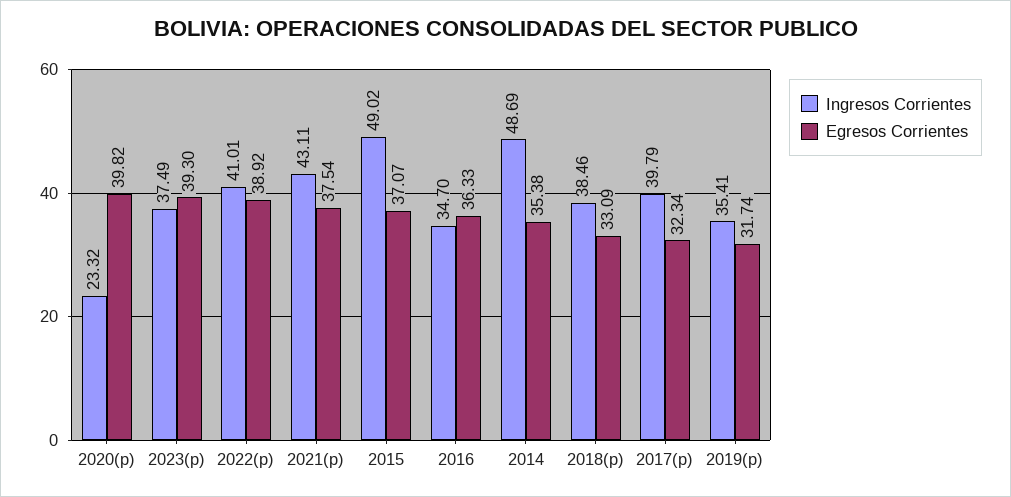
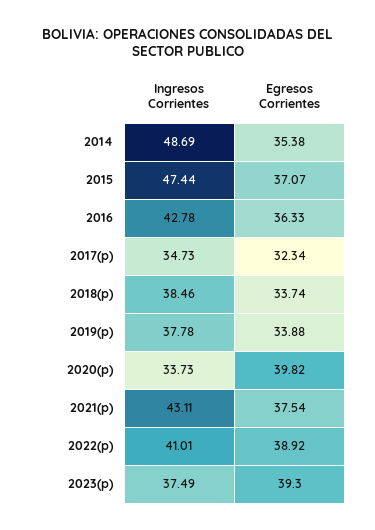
Ingresos Corrientes, 2020(p): 23.32 -> 33.73
Ingresos Corrientes, 2015: 49.02 -> 47.44
Ingresos Corrientes, 2016: 34.7 -> 42.78
Egresos Corrientes, 2018(p): 33.09 -> 33.74
Ingresos Corrientes, 2017(p): 39.79 -> 34.73
Ingresos Corrientes, 2019(p): 35.41 -> 37.78
Egresos Corrientes, 2019(p): 31.74 -> 33.88

